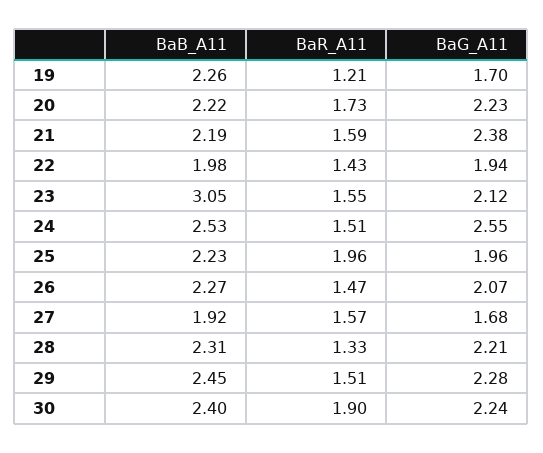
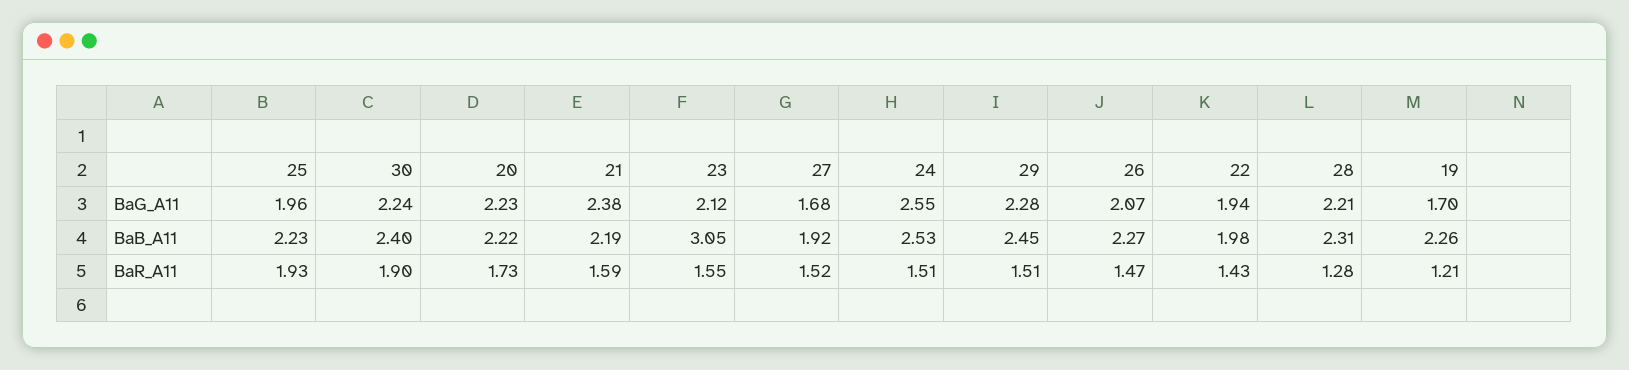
BaR_A11, 25: 1.96 -> 1.93
BaR_A11, 27: 1.57 -> 1.52
BaR_A11, 28: 1.33 -> 1.28

